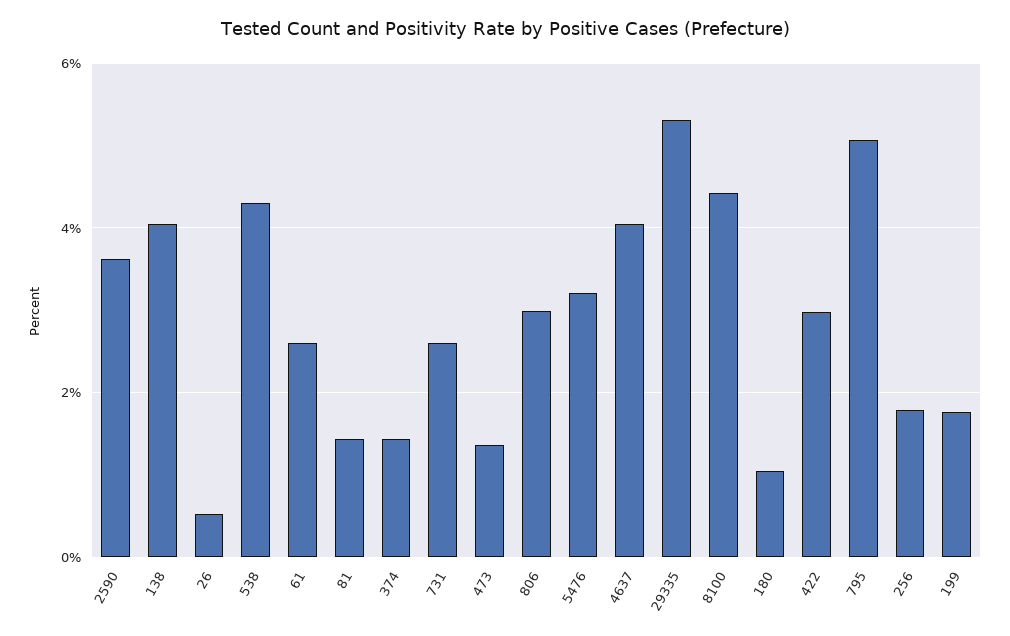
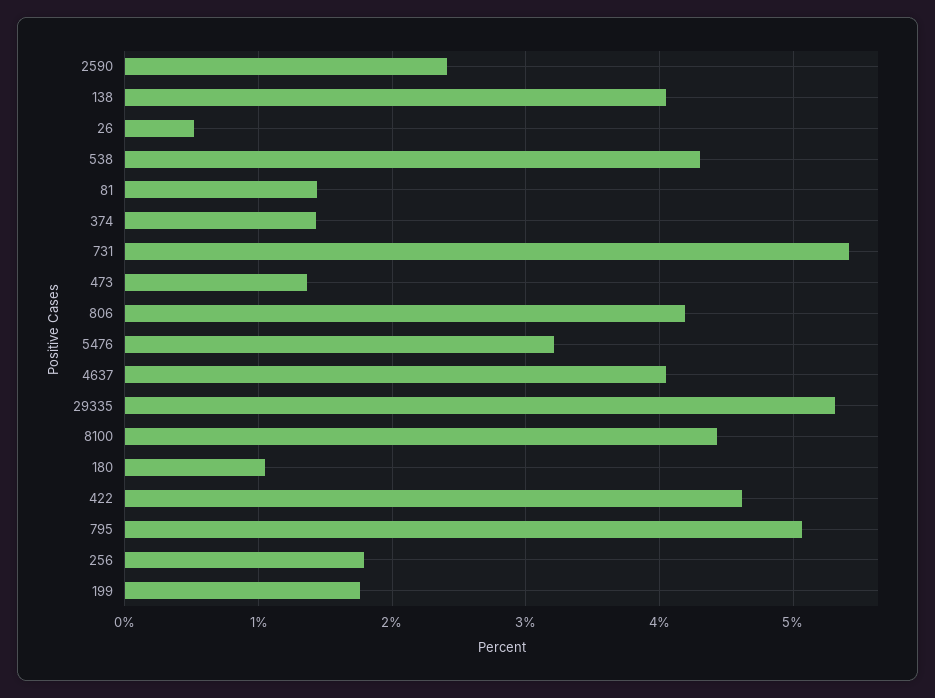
2590: 3.6 -> 2.4
61: 2.6 -> none
731: 2.6 -> 5.4
806: 3 -> 4.2
422: 3 -> 4.6

